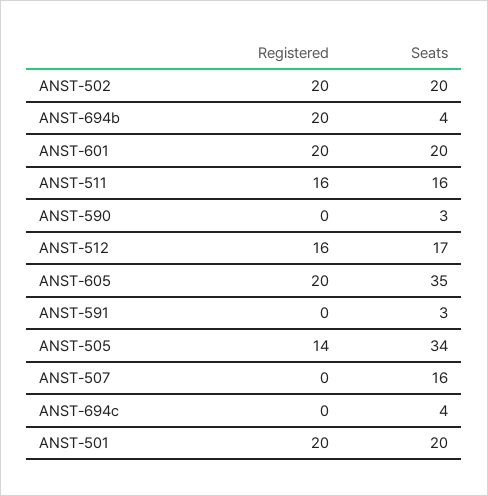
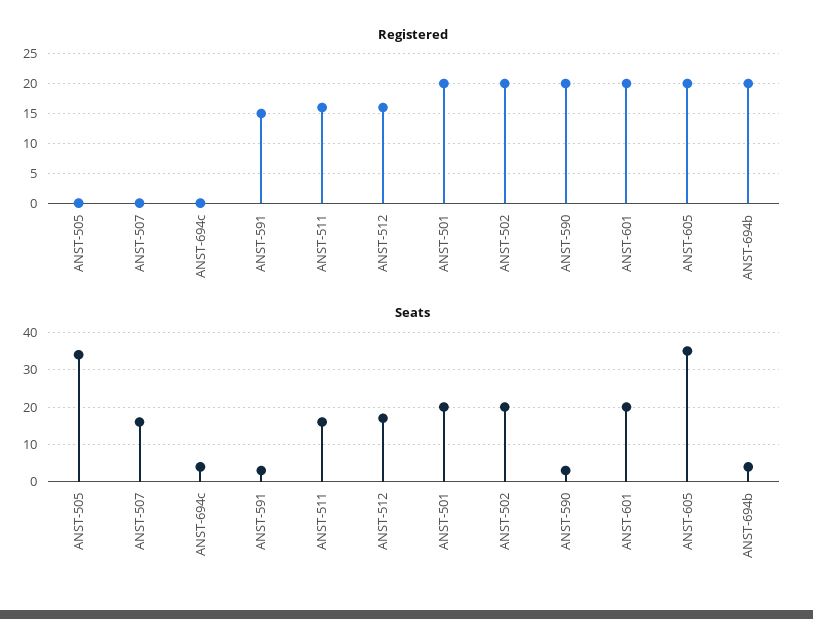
Registered, ANST-590: 0 -> 20
Registered, ANST-591: 0 -> 15
Registered, ANST-505: 14 -> 0

